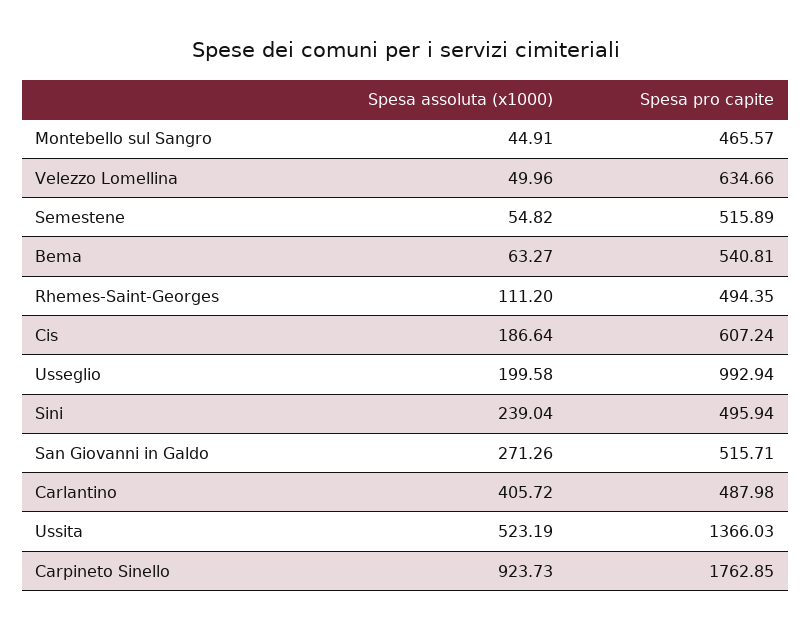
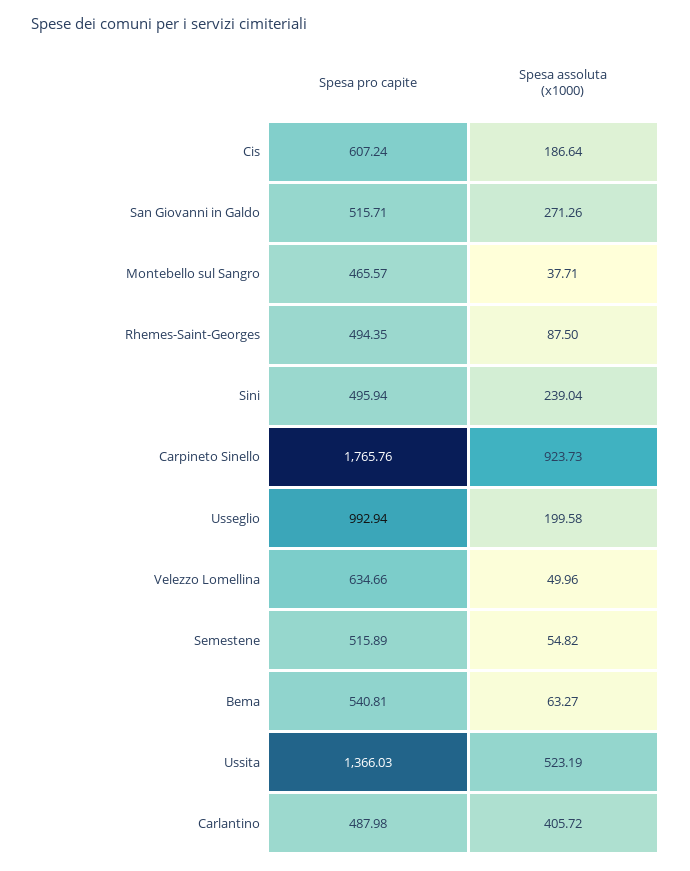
Spesa assoluta (x1000), Montebello sul Sangro: 44.91 -> 37.71
Spesa assoluta (x1000), Rhemes-Saint-Georges: 111.2 -> 87.5
Spesa pro capite, Carpineto Sinello: 1762.85 -> 1765.76

